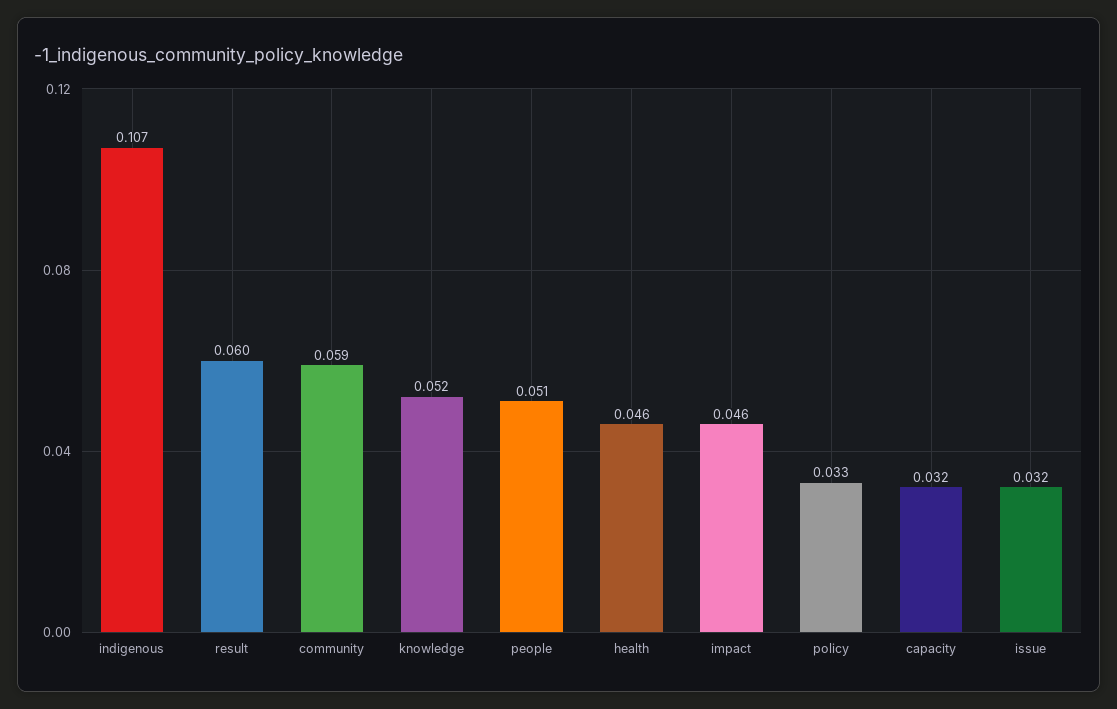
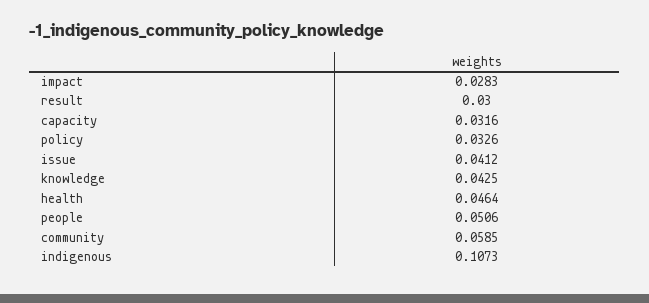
result: 0.06 -> 0.03
knowledge: 0.052 -> 0.0425
impact: 0.046 -> 0.0283
issue: 0.032 -> 0.0412

